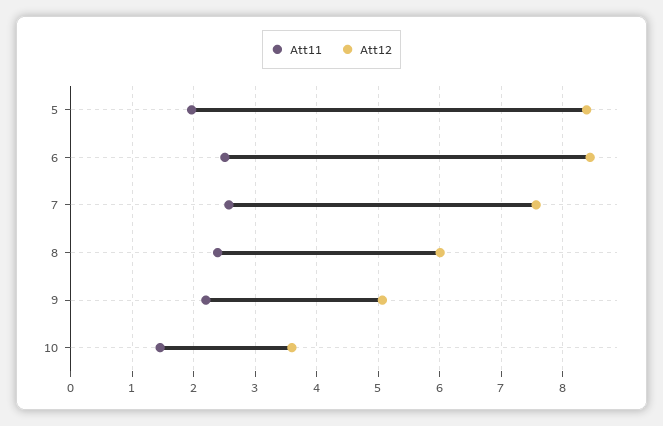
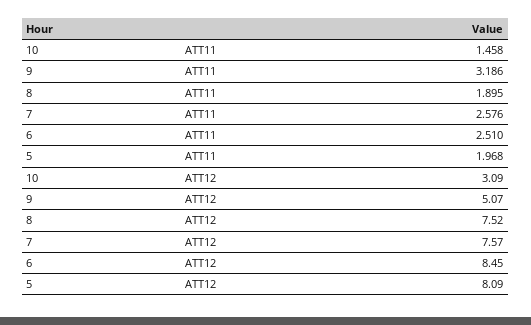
Att12, 5: 8.4 -> 8.09
Att11, 8: 2.4 -> 1.895
Att12, 8: 6 -> 7.52
Att11, 9: 2.2 -> 3.186
Att12, 10: 3.6 -> 3.09

